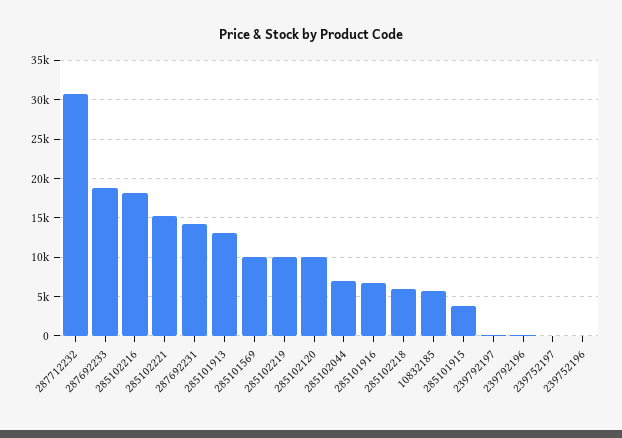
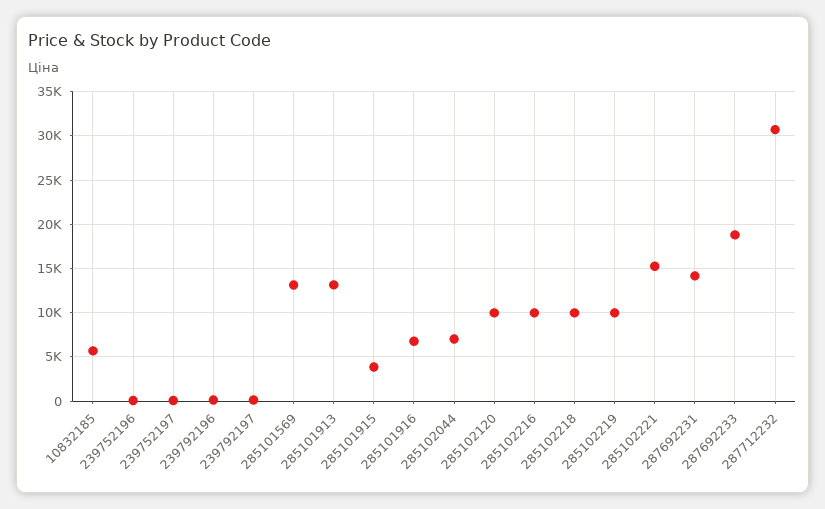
285102216: 18000 -> 10000
285101569: 10000 -> 13000
285102218: 6000 -> 10000

